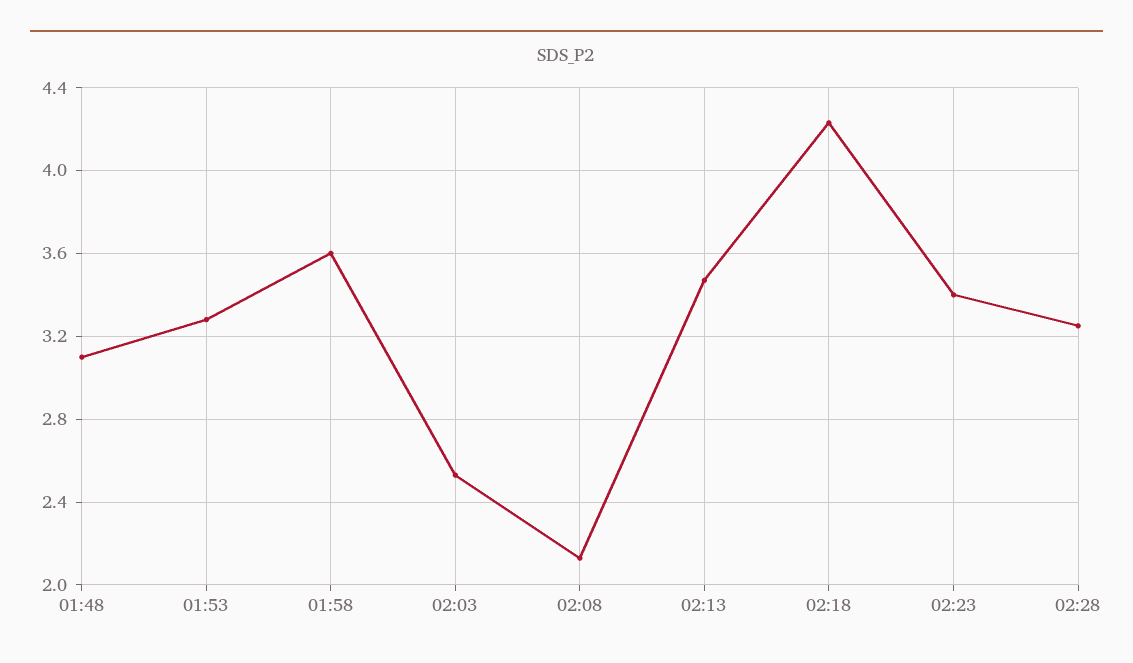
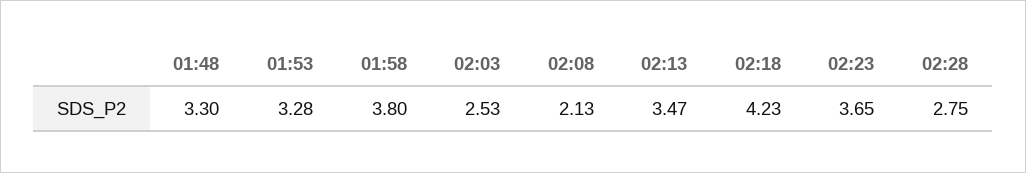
01:48: 3.1 -> 3.3
01:58: 3.6 -> 3.8
02:23: 3.4 -> 3.65
02:28: 3.25 -> 2.75

